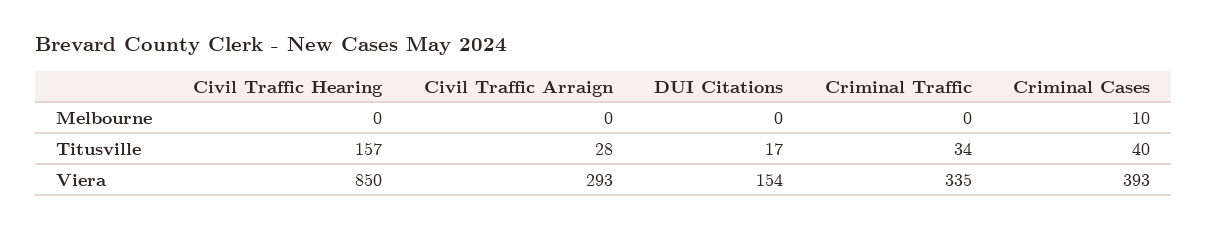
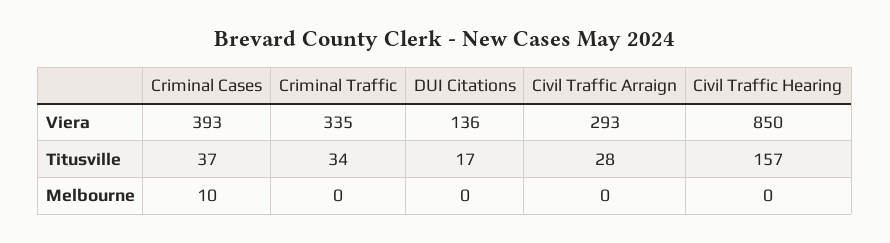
Criminal Cases, Titusville: 40 -> 37
DUI Citations, Viera: 154 -> 136

